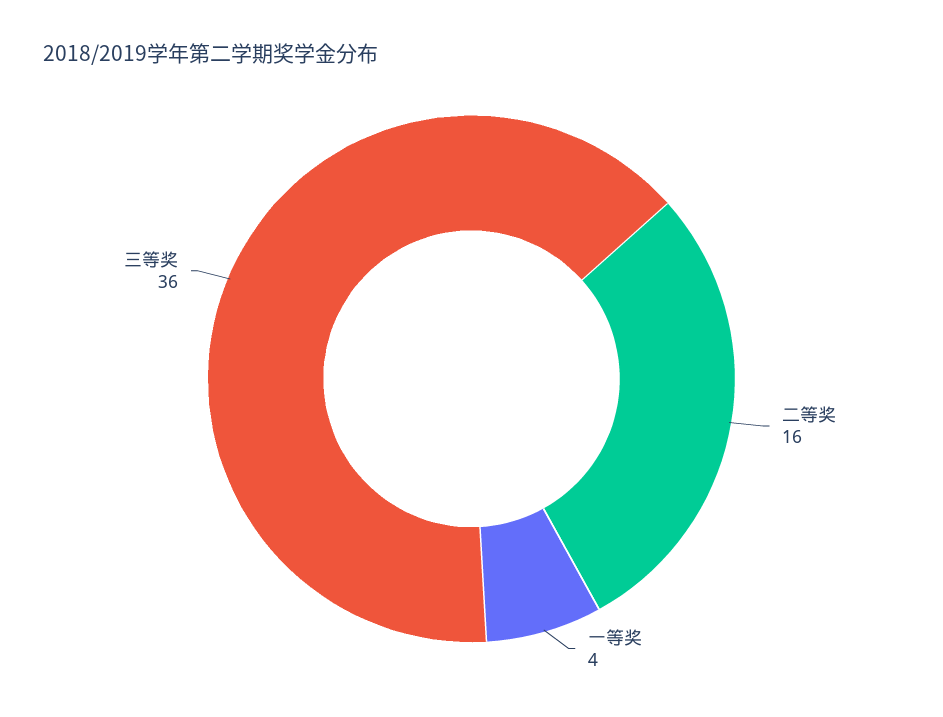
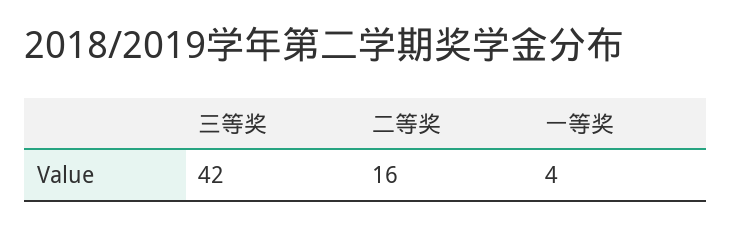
三等奖: 36 -> 42

